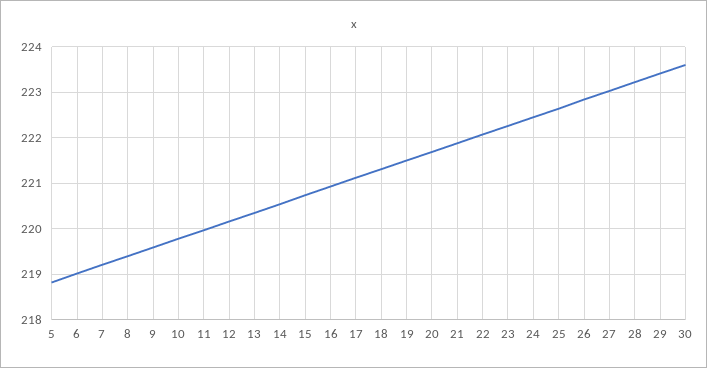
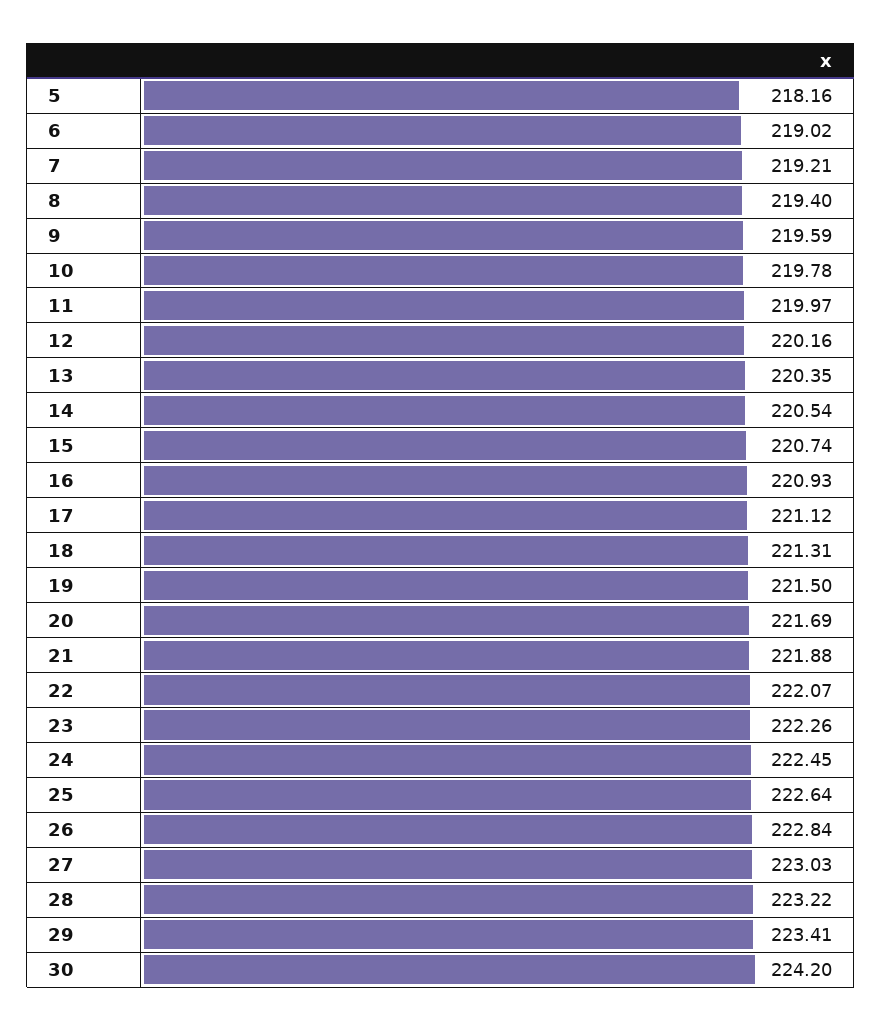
5: 218.8 -> 218.16
30: 223.6 -> 224.2

